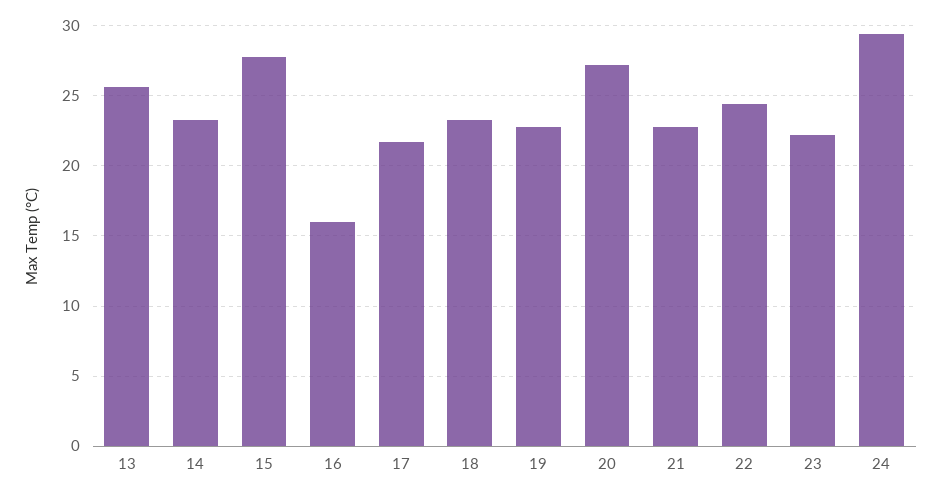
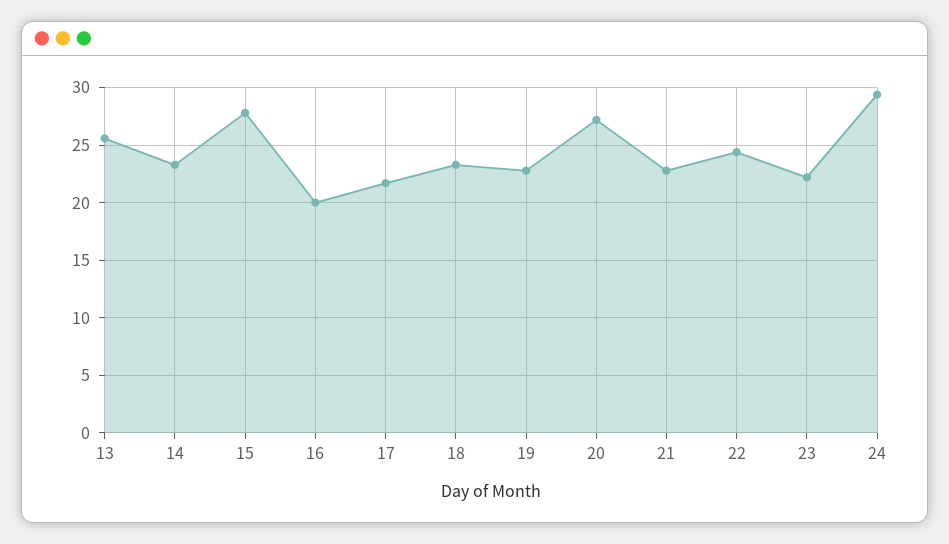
16: 16 -> 20

